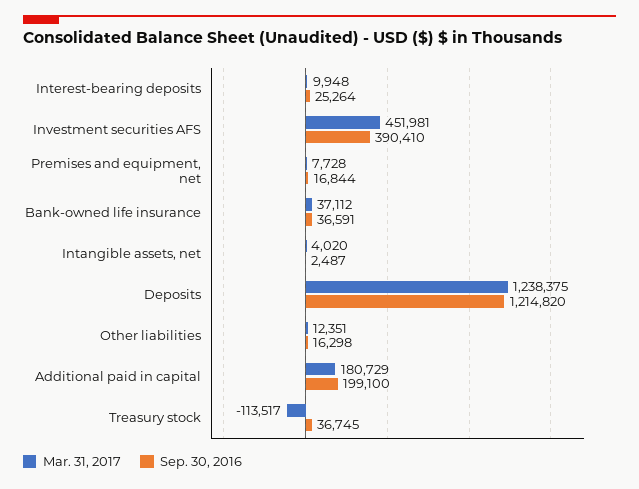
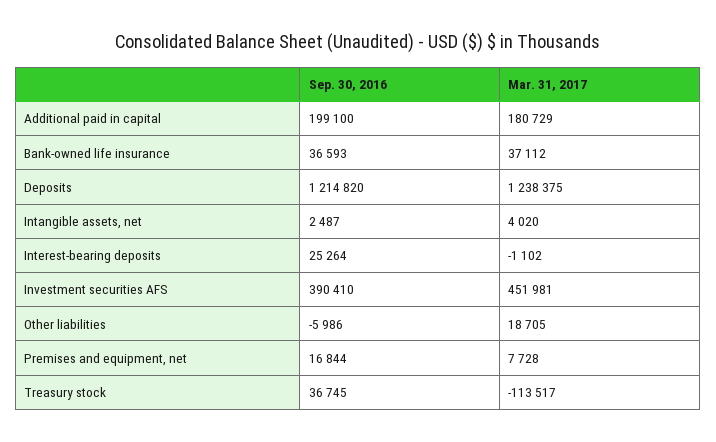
Mar. 31, 2017, Interest-bearing deposits: 9948 -> -1102
Sep. 30, 2016, Bank-owned life insurance: 36591 -> 36593
Mar. 31, 2017, Other liabilities: 12351 -> 18705
Sep. 30, 2016, Other liabilities: 16298 -> -5986

